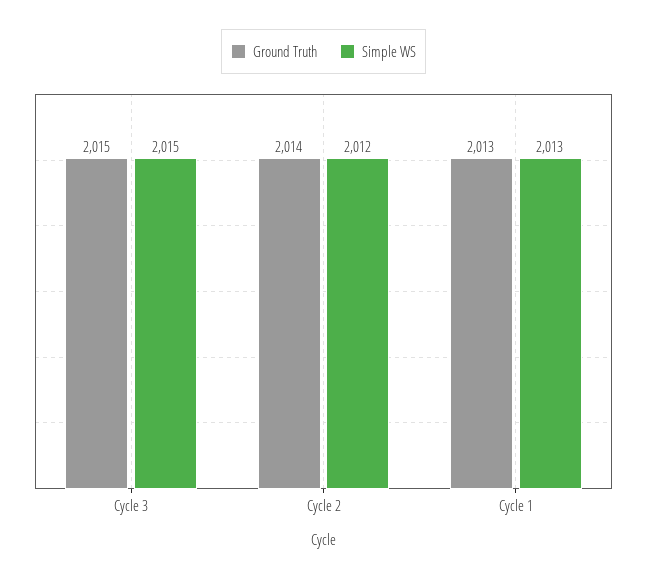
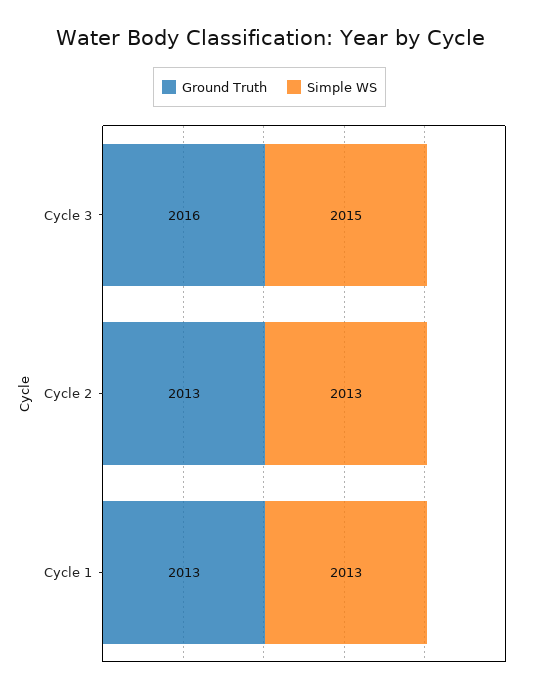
Ground Truth, Cycle 3: 2015 -> 2016
Ground Truth, Cycle 2: 2014 -> 2013
Simple WS, Cycle 2: 2012 -> 2013

